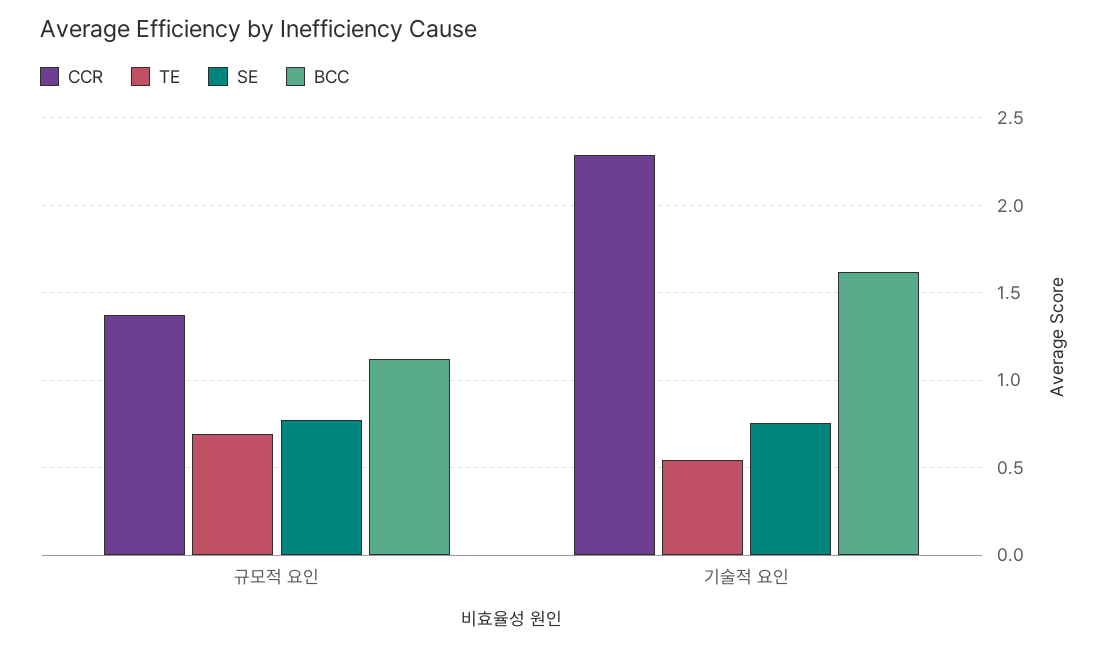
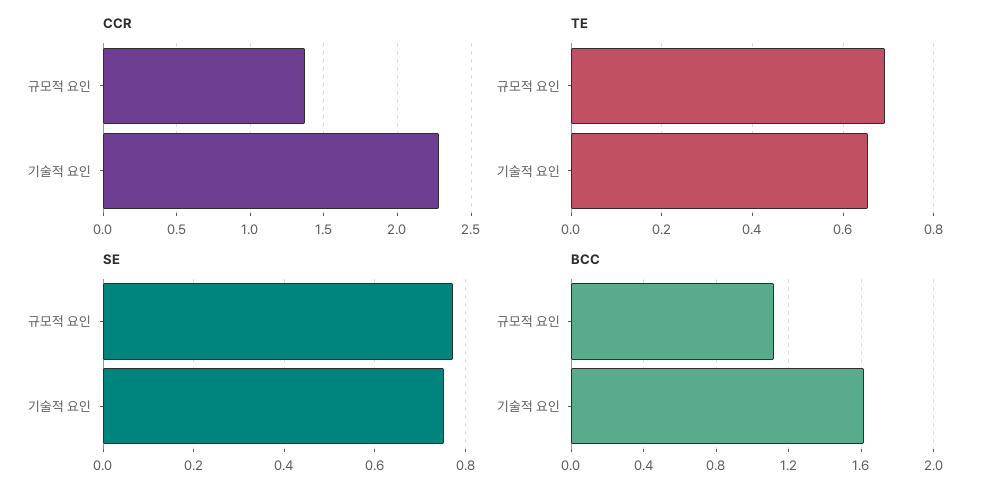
TE, 기술적 요인: 0.55 -> 0.66

